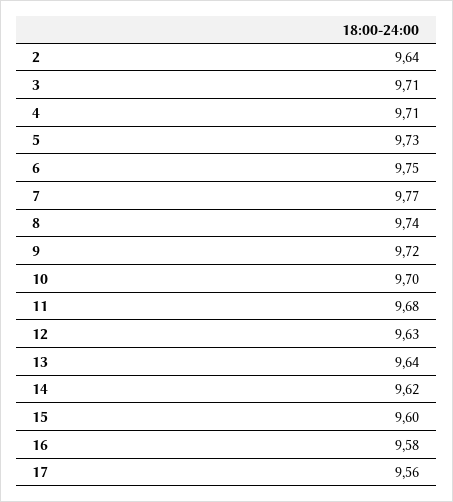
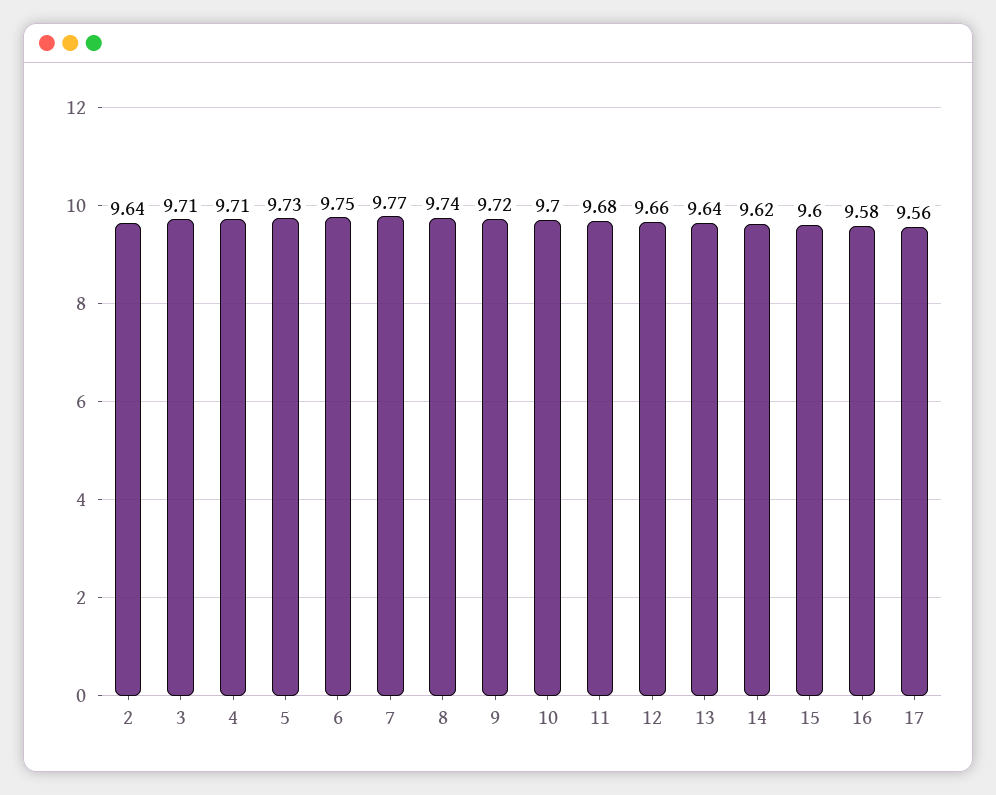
12: 9.63 -> 9.66

